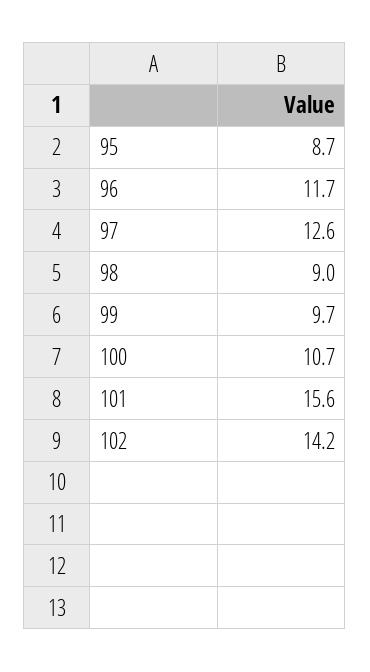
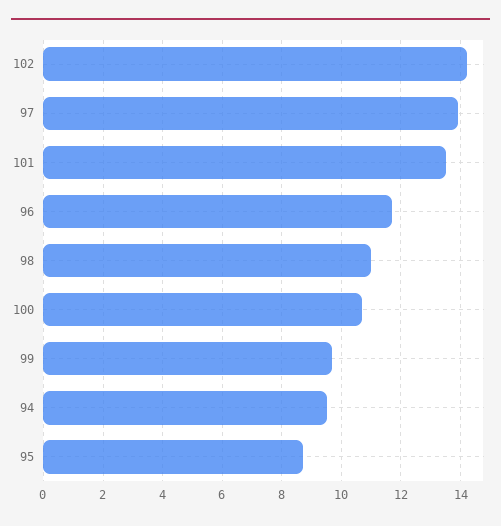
97: 12.6 -> 14
98: 9 -> 11
101: 15.6 -> 13.5
94: none -> 9.5

